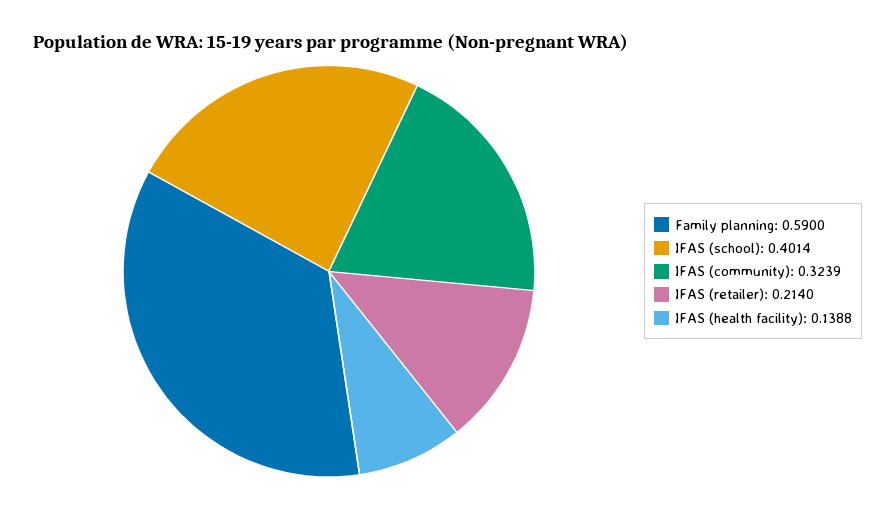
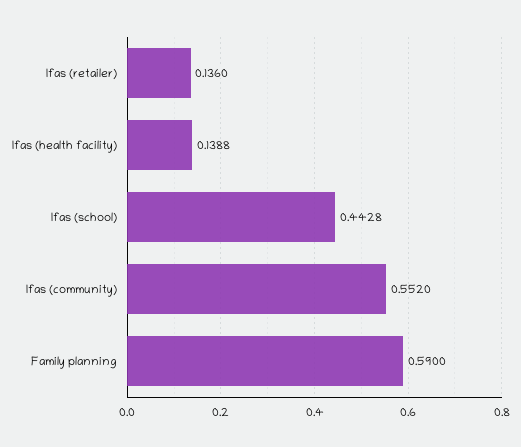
IFAS (school): 0.4014 -> 0.4428
IFAS (community): 0.3239 -> 0.552
IFAS (retailer): 0.214 -> 0.136

